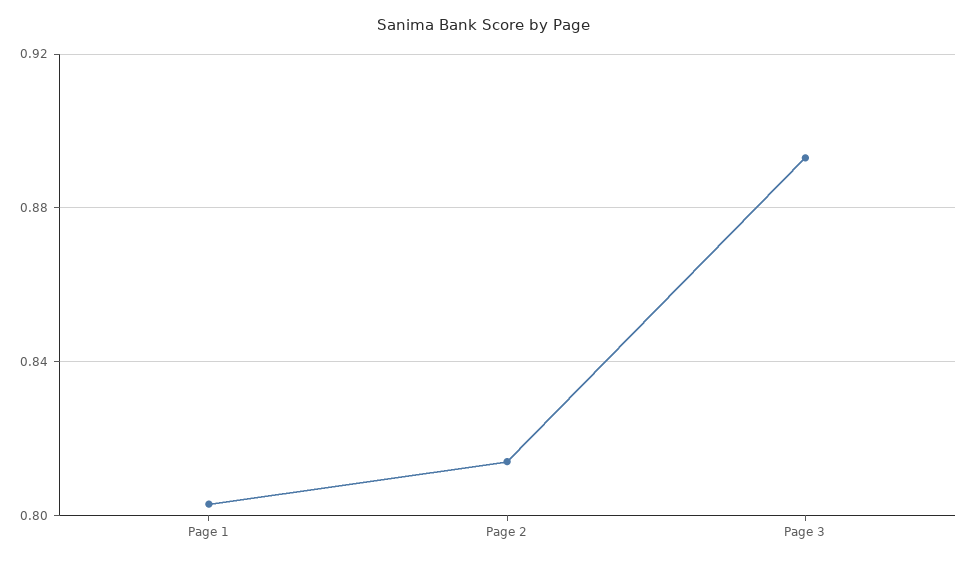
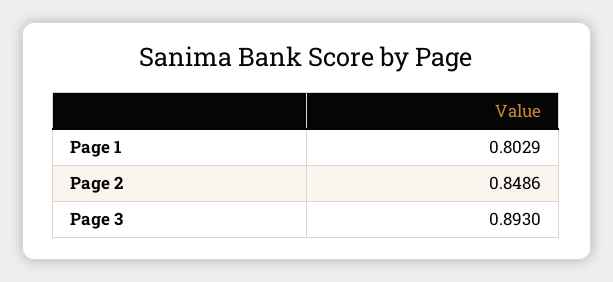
Page 2: 0.815 -> 0.8486

